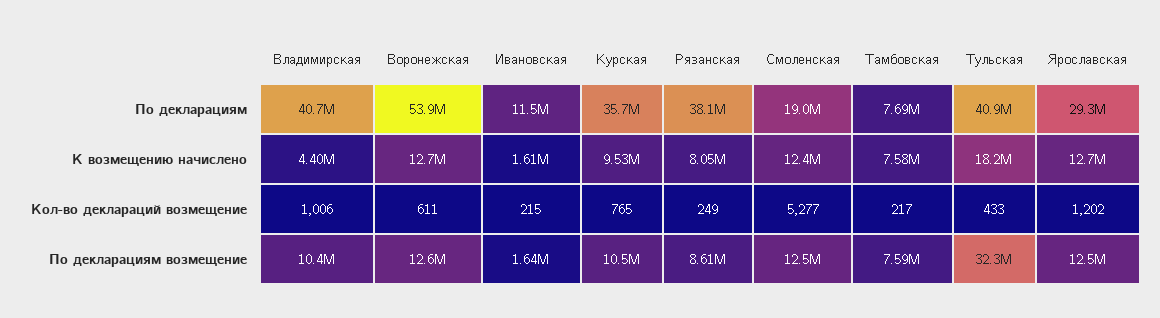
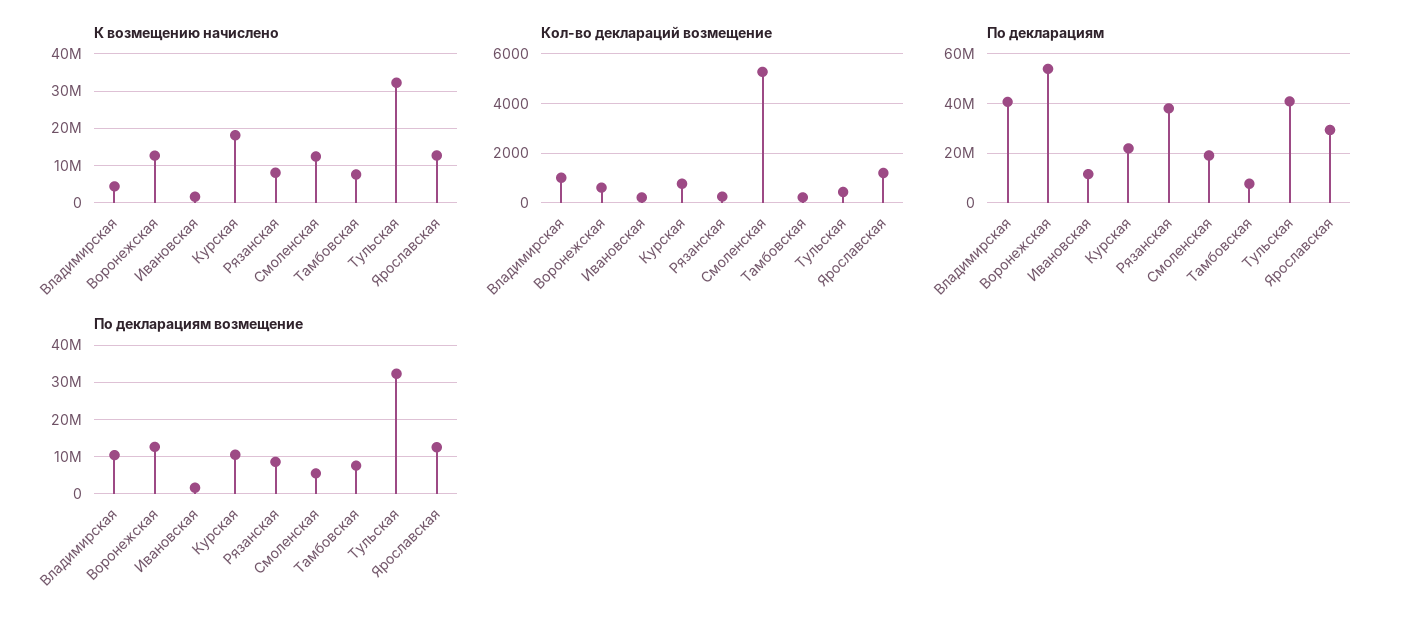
По декларациям, Курская: 35700000 -> 22500000
К возмещению начислено, Курская: 9530000 -> 18000000
К возмещению начислено, Тульская: 18200000 -> 32000000
По декларациям возмещение, Смоленская: 12500000 -> 6000000

